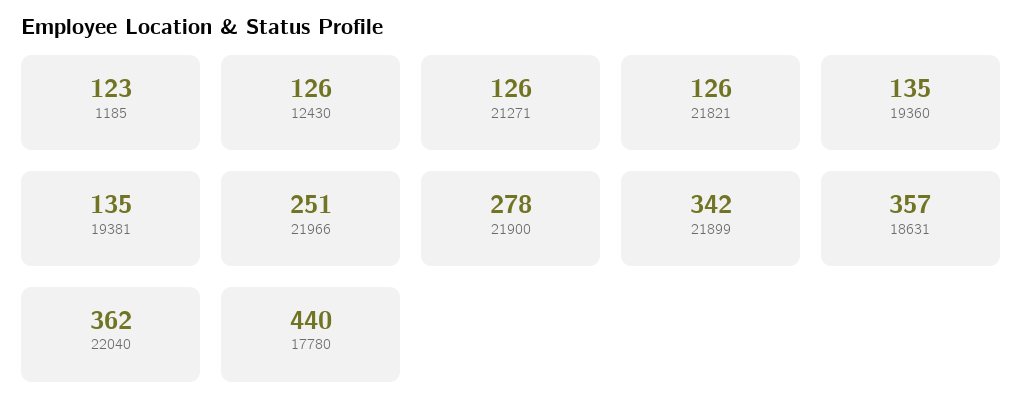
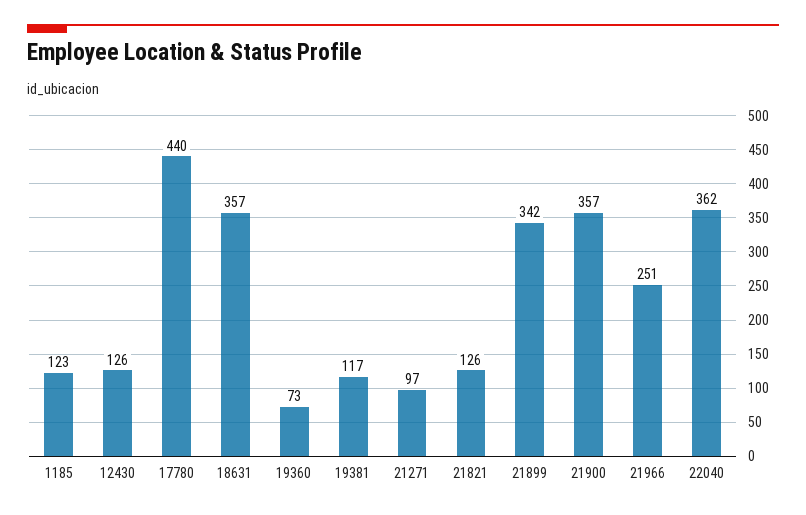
21271: 126 -> 97
19360: 135 -> 73
19381: 135 -> 117
21900: 278 -> 357

